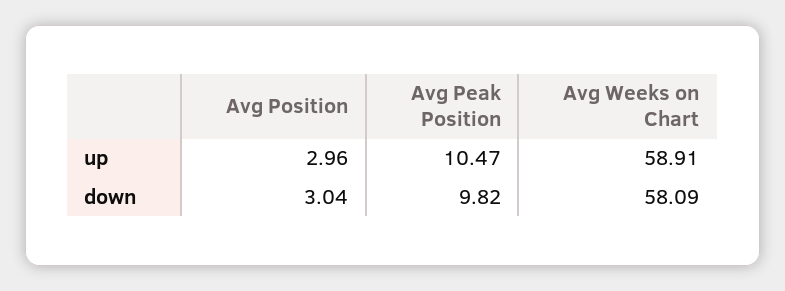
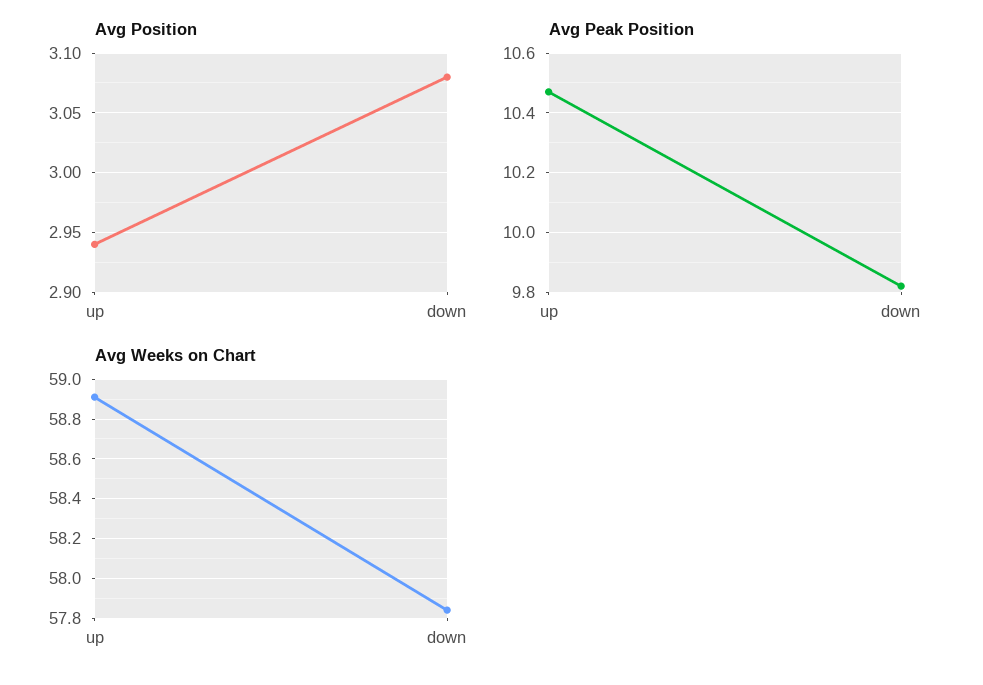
Avg Position, up: 2.96 -> 2.94
Avg Position, down: 3.04 -> 3.08
Avg Weeks on Chart, down: 58.09 -> 57.85

